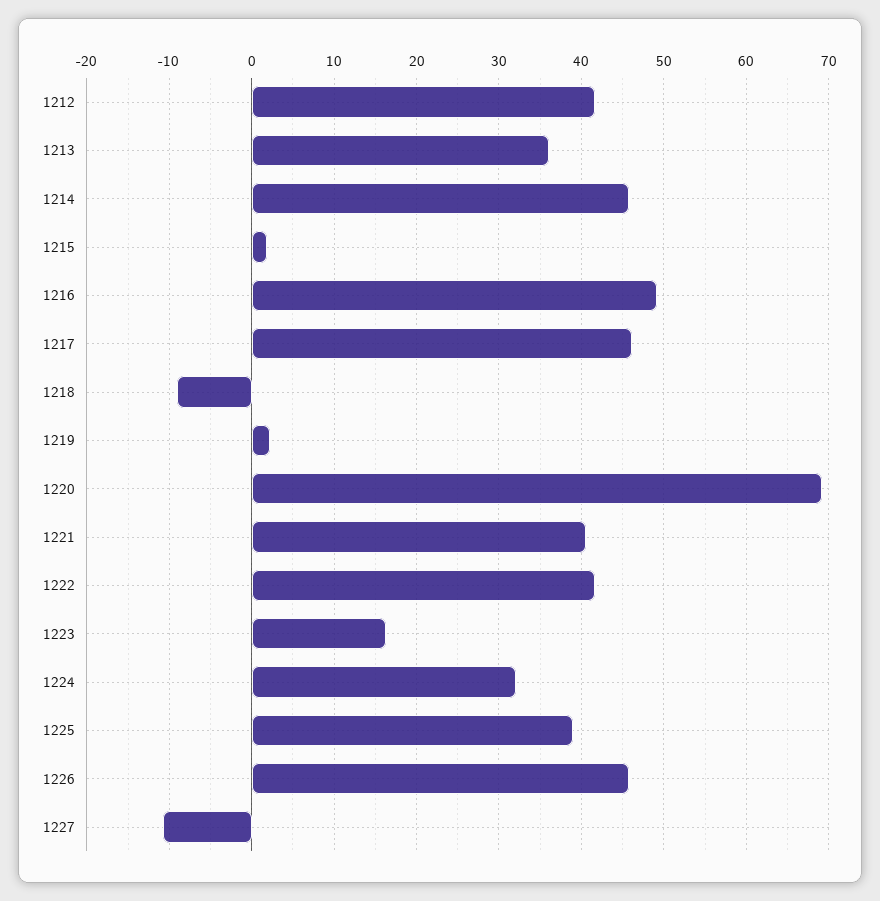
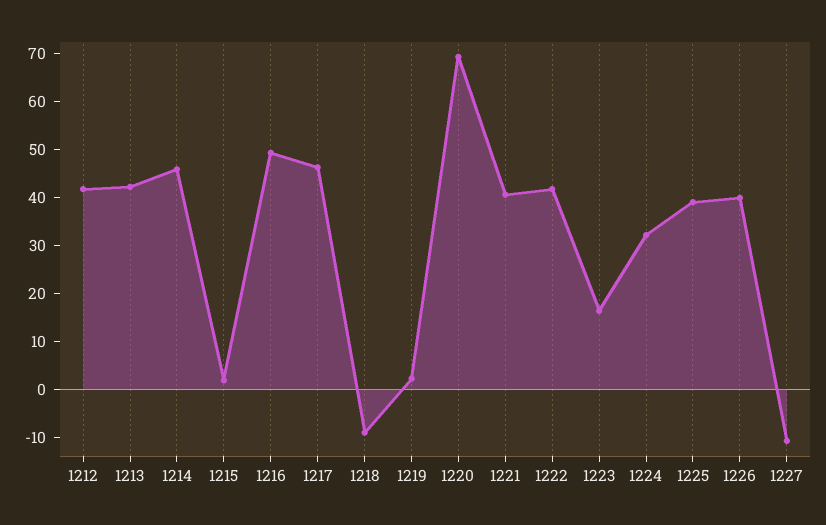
1213: 36 -> 42
1226: 46 -> 40

